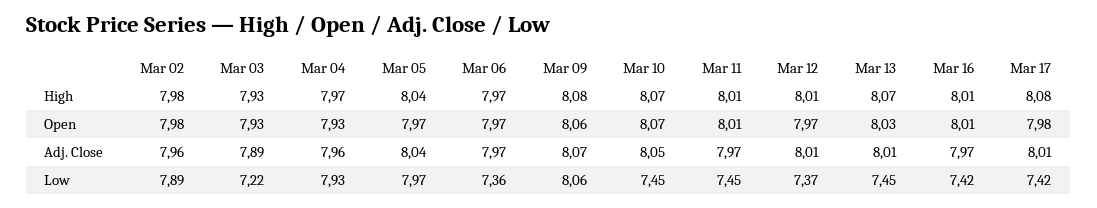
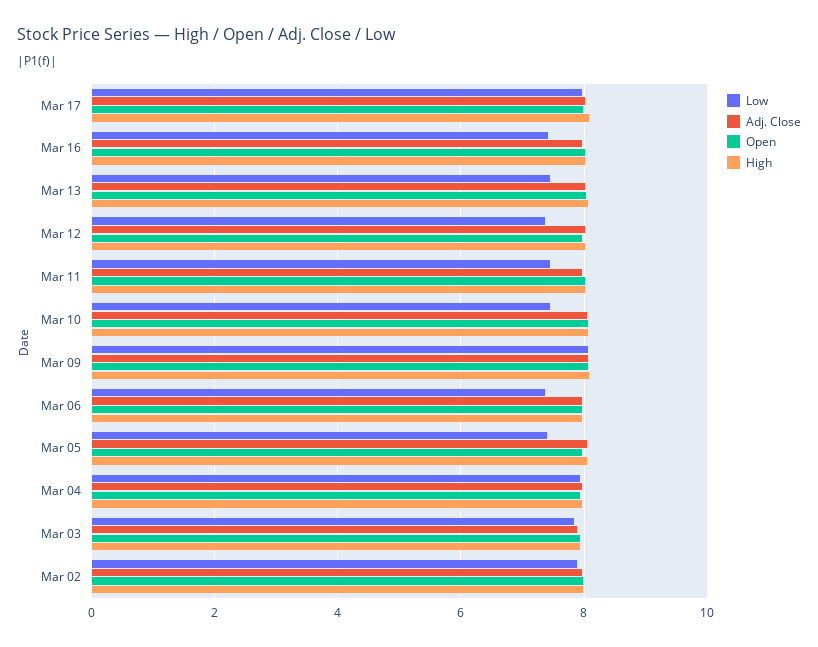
Low, Mar 03: 7.22 -> 7.8
Low, Mar 05: 7.97 -> 7.4
Low, Mar 17: 7.42 -> 8

